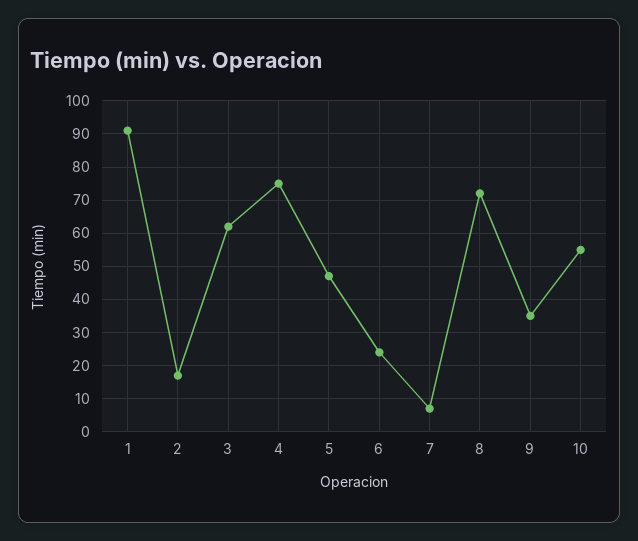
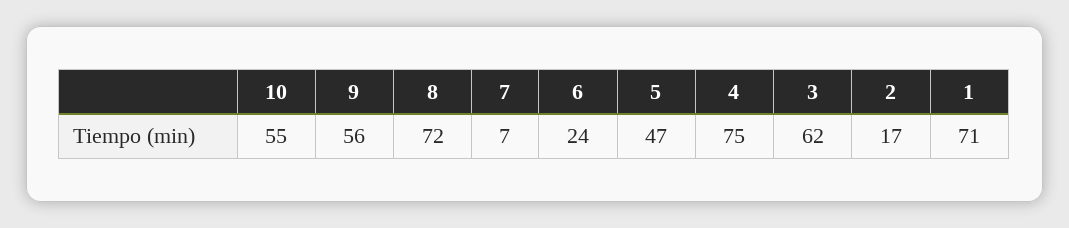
1: 90 -> 71
9: 35 -> 56

